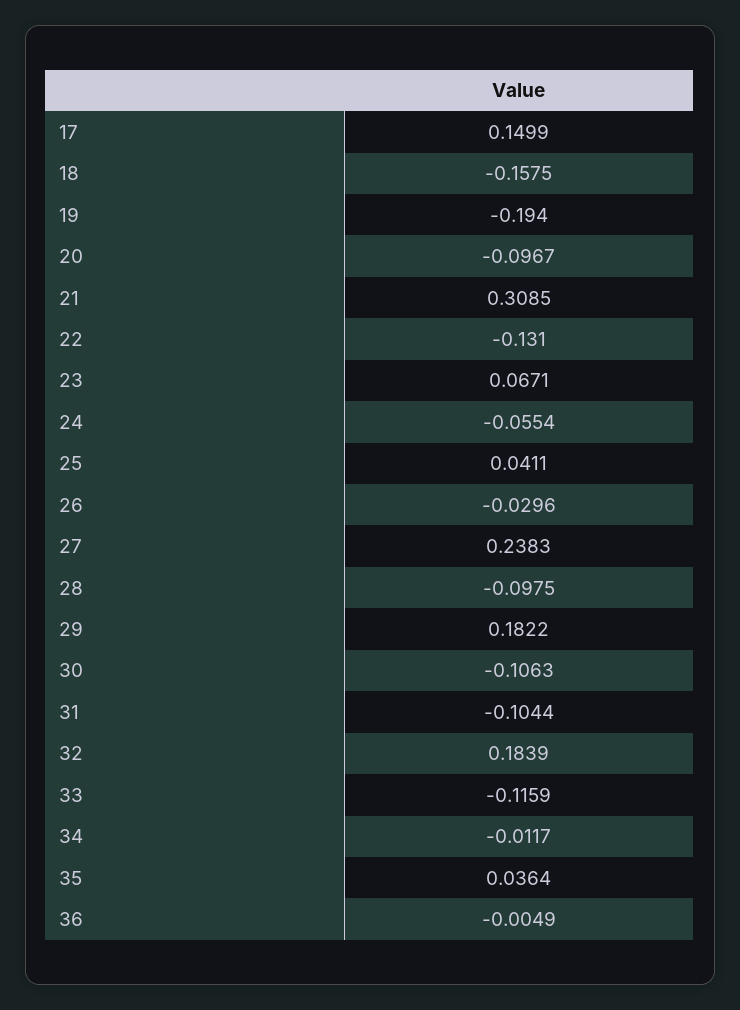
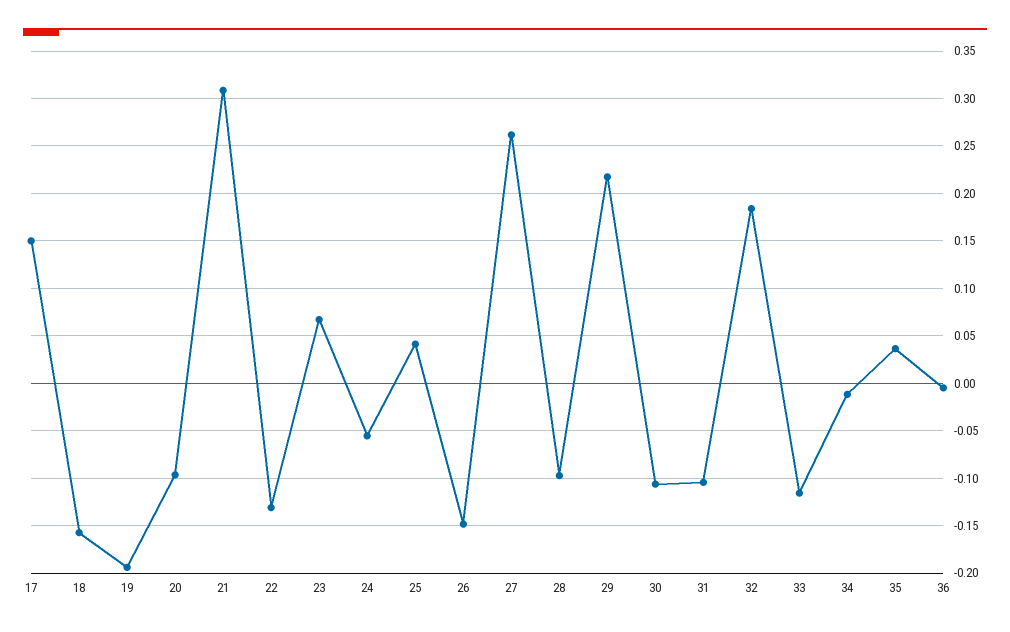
26: -0.0296 -> -0.15
27: 0.2383 -> 0.26
29: 0.1822 -> 0.22

